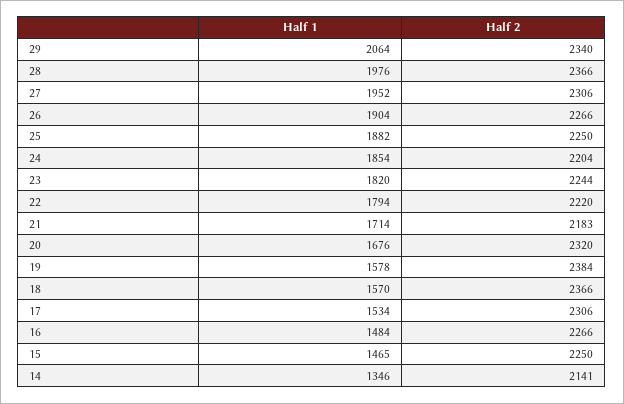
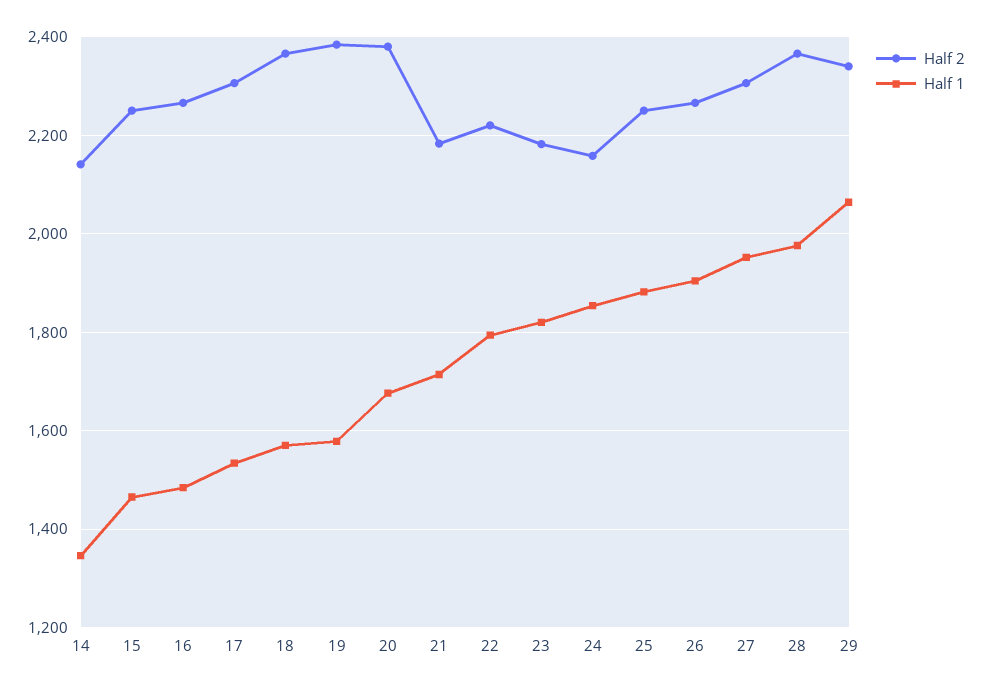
Half 2, 24: 2204 -> 2160
Half 2, 23: 2244 -> 2180
Half 2, 20: 2320 -> 2380

